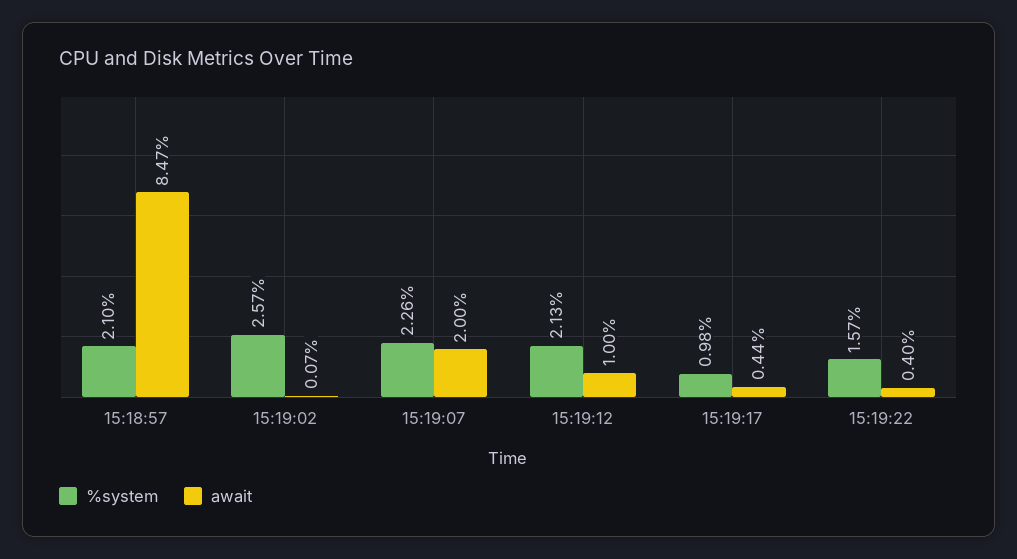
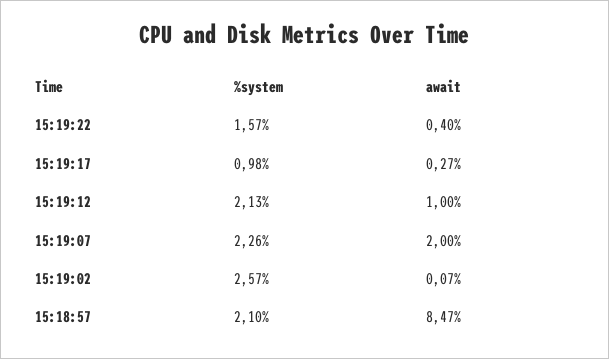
await, 15:19:17: 0.44 -> 0.27

